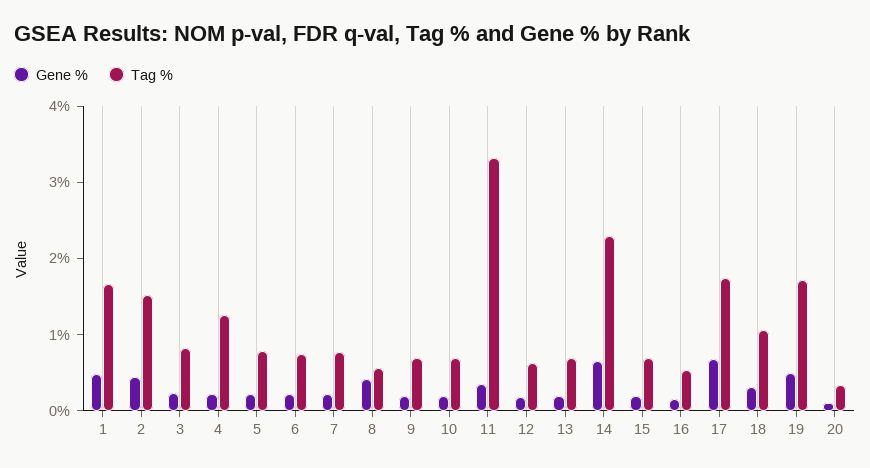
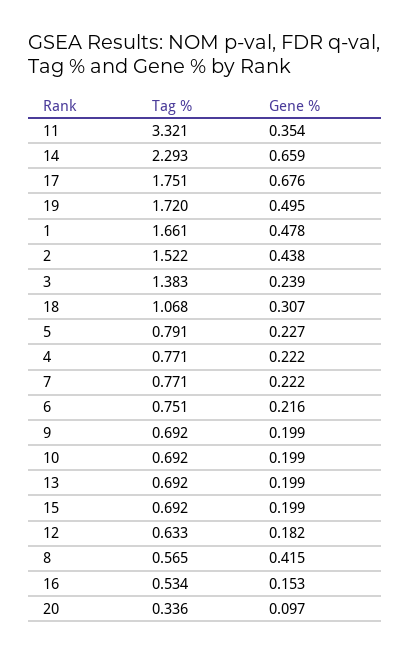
Tag %, 3: 0.8 -> 1.383
Tag %, 4: 1.2 -> 0.771

